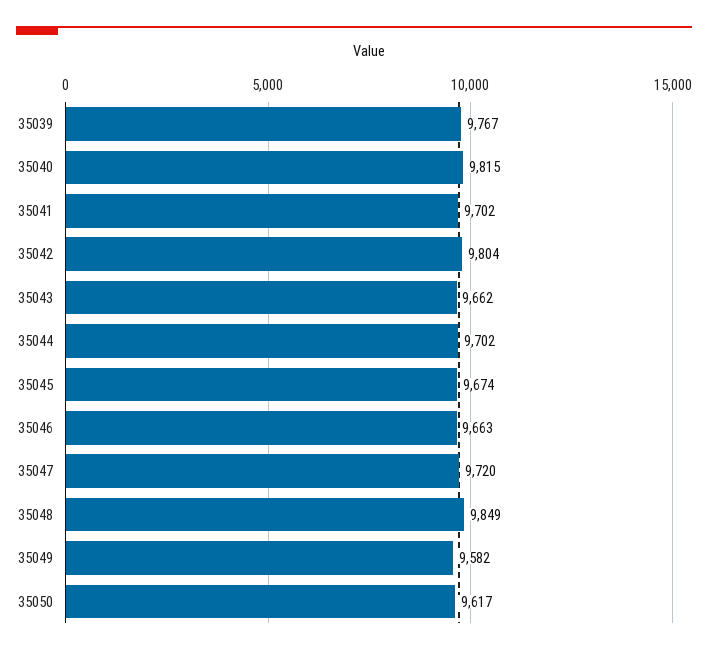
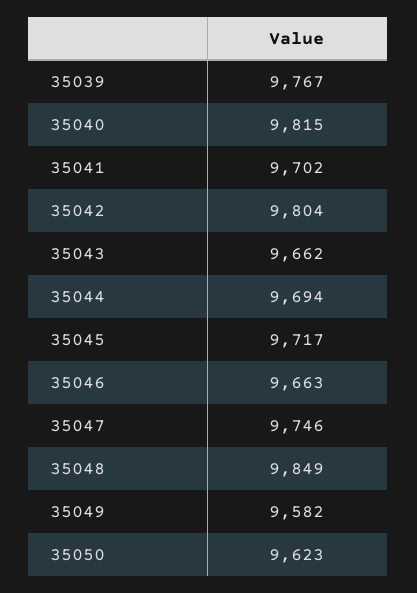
35044: 9702 -> 9694
35045: 9674 -> 9717
35047: 9720 -> 9746
35050: 9617 -> 9623

